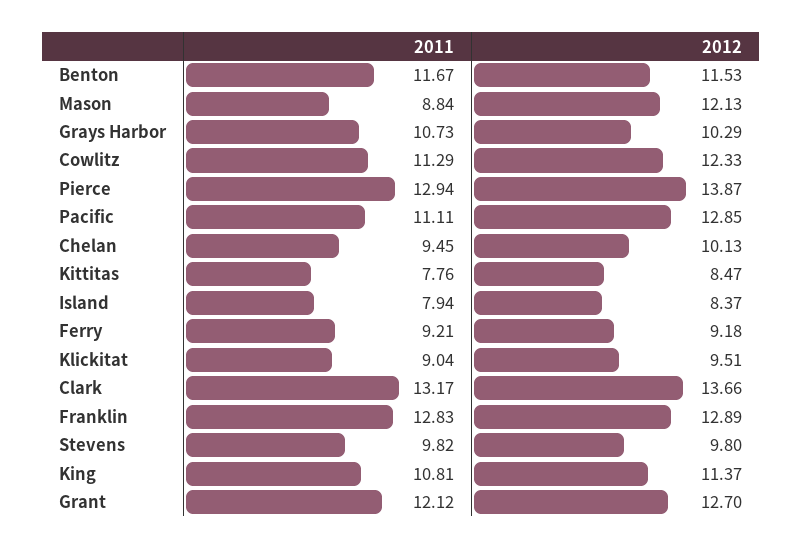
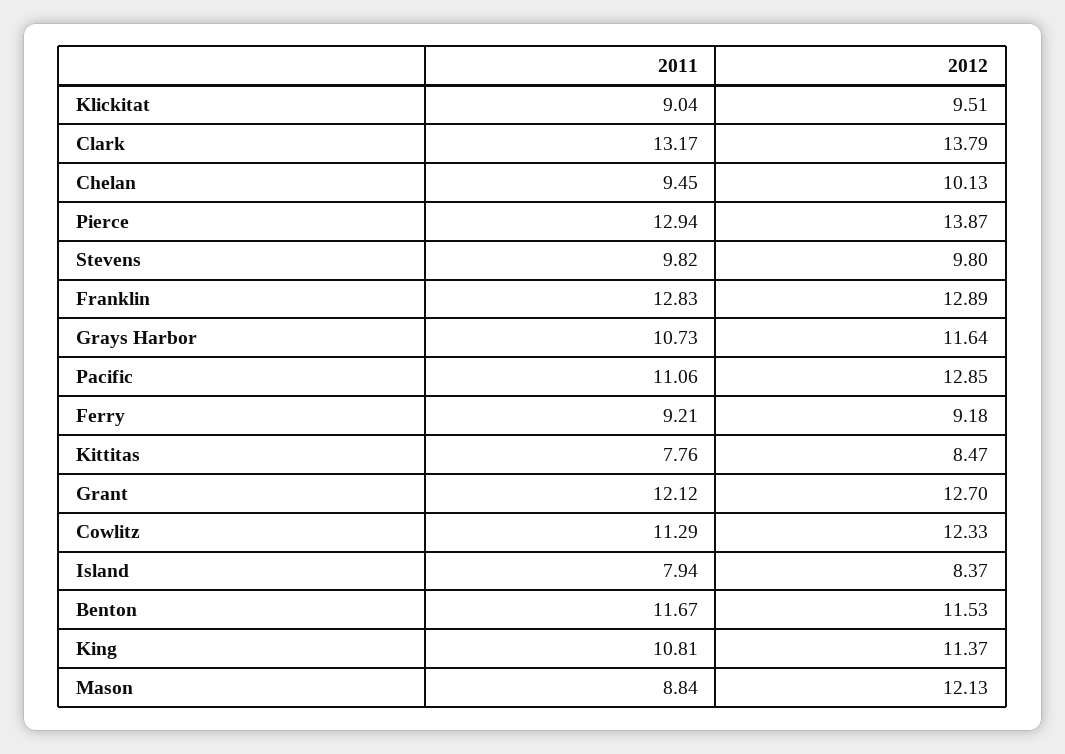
2012, Grays Harbor: 10.29 -> 11.64
2011, Pacific: 11.11 -> 11.06
2012, Clark: 13.66 -> 13.79

